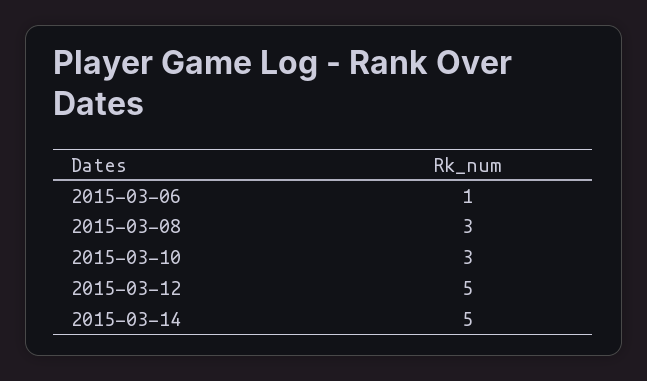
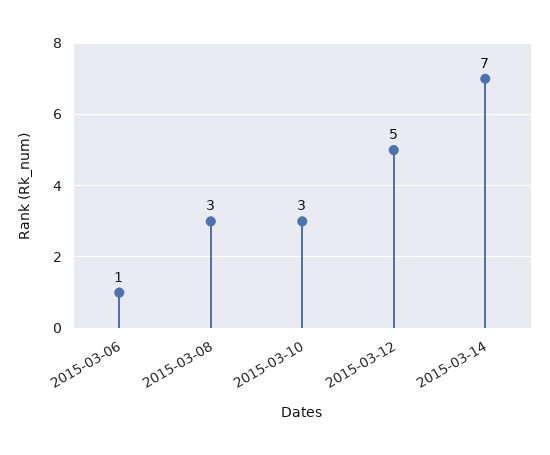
2015-03-14: 5 -> 7

